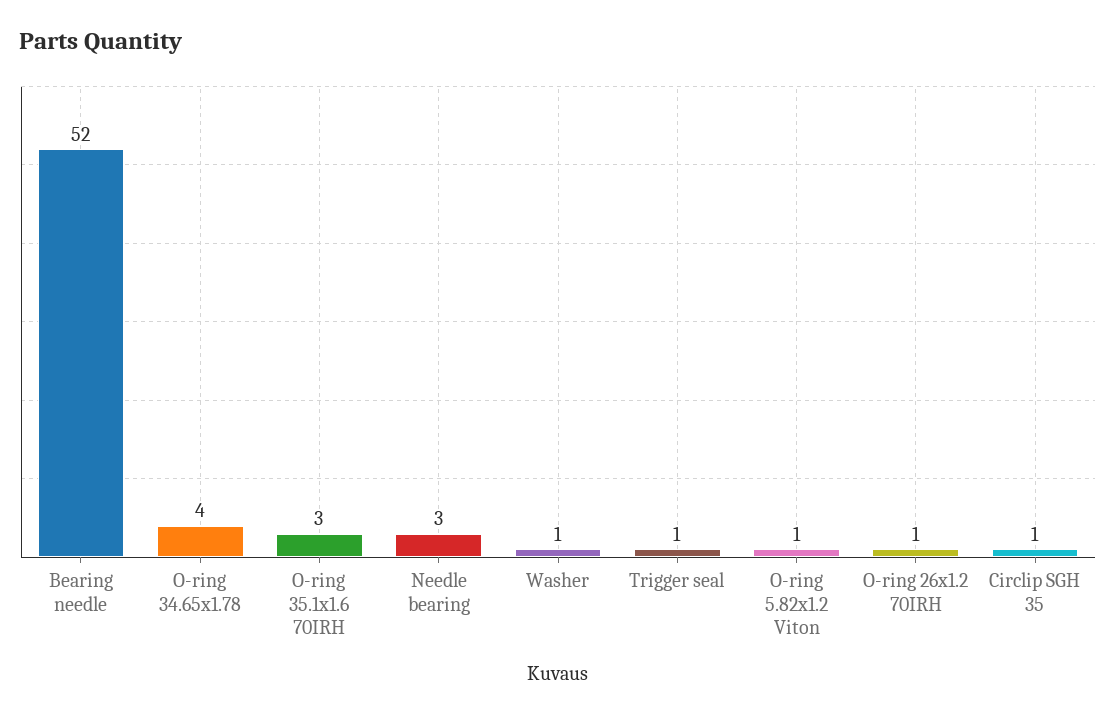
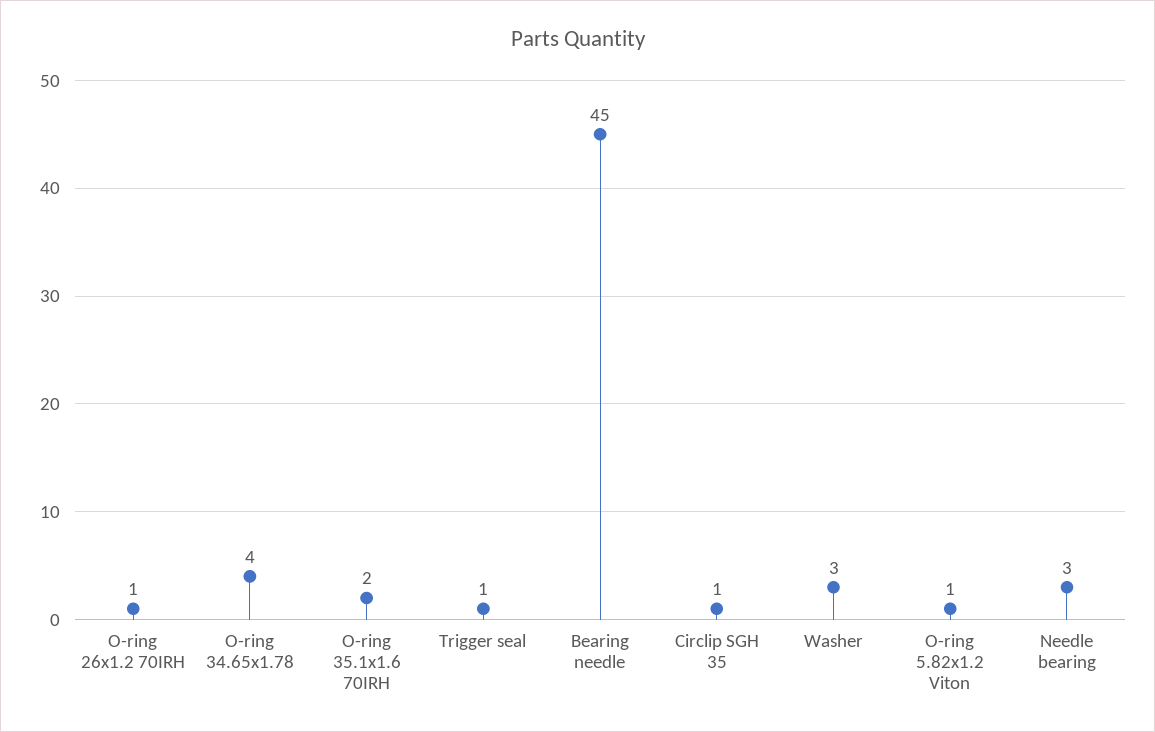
Bearing needle: 52 -> 45
O-ring 35.1x1.6 70IRH: 3 -> 2
Washer: 1 -> 3

